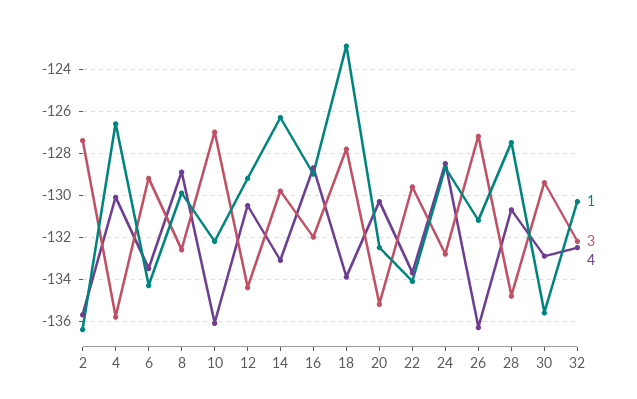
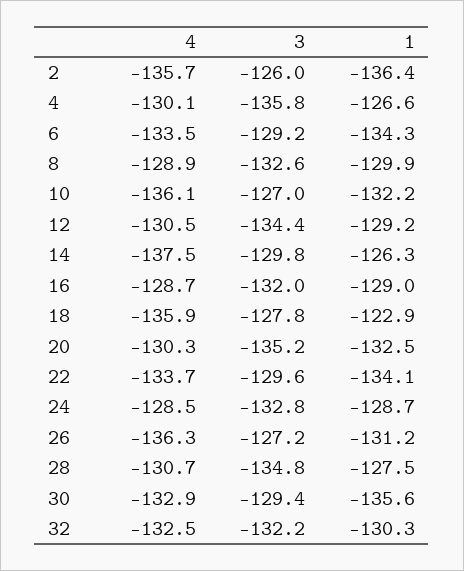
3, 2: -127.5 -> -126
4, 14: -133 -> -137.5
4, 18: -134 -> -135.9

